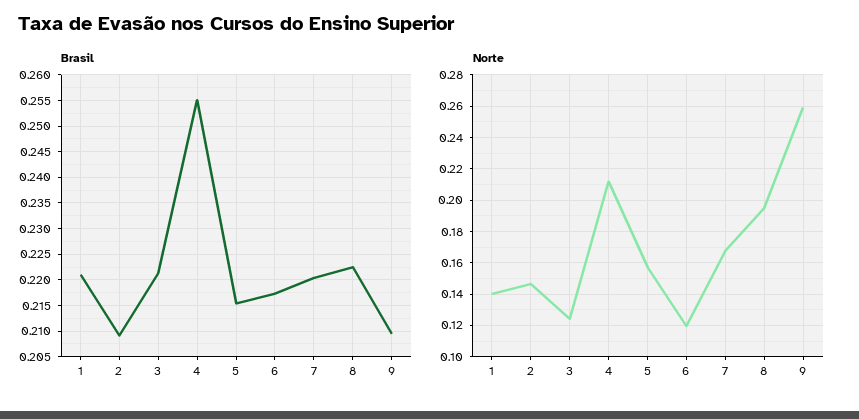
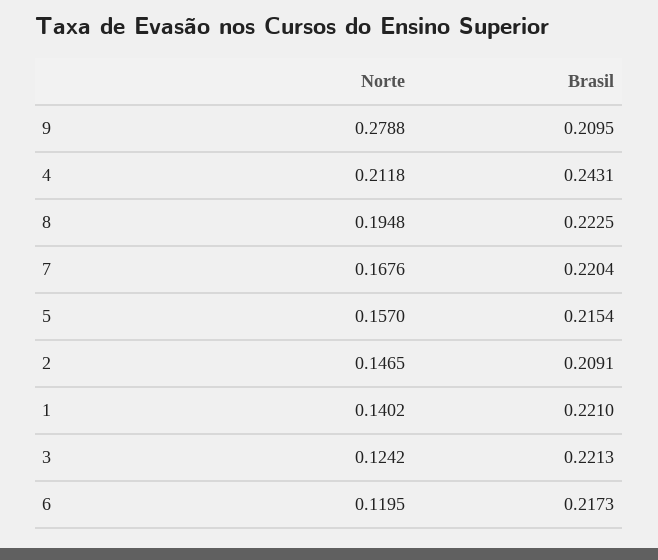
Brasil, 4: 0.255 -> 0.2431
Norte, 9: 0.26 -> 0.2788

